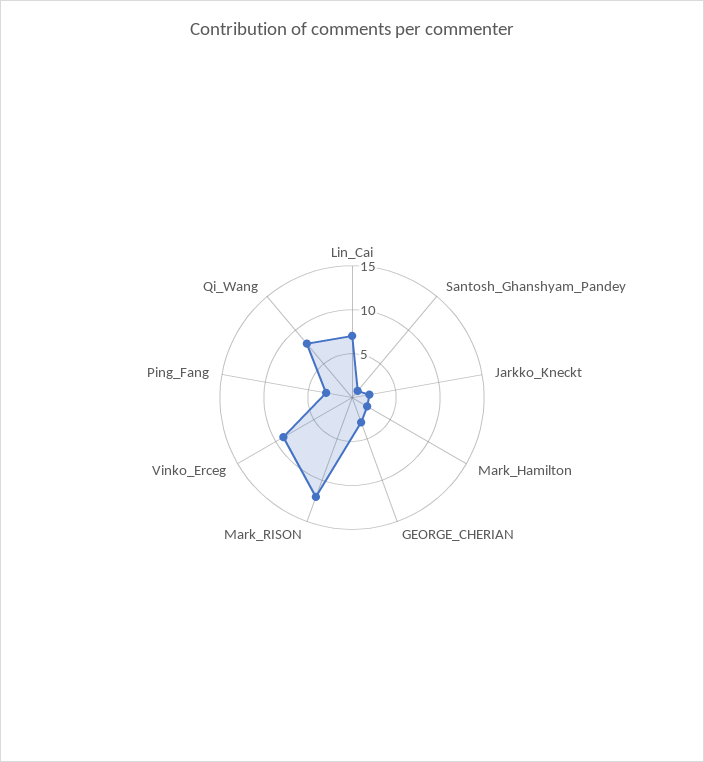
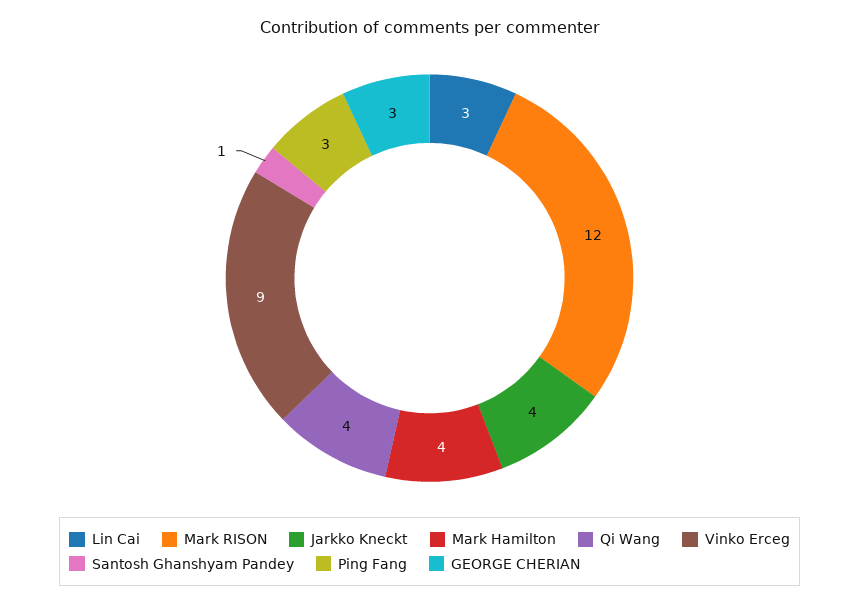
Lin_Cai: 7 -> 3
Jarkko_Kneckt: 2 -> 4
Mark_Hamilton: 2 -> 4
Qi_Wang: 8 -> 4

